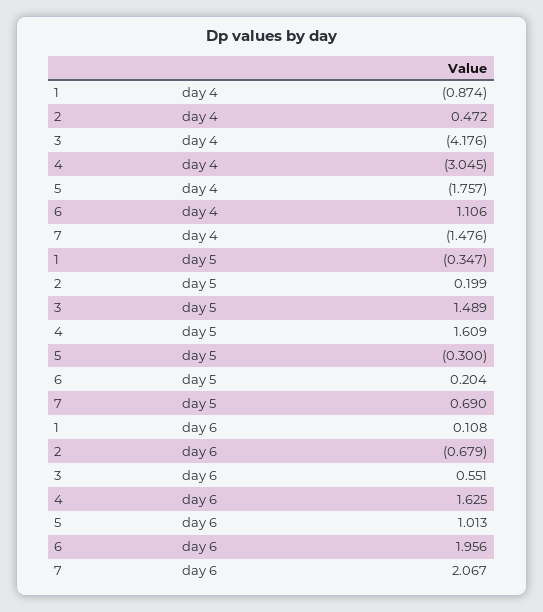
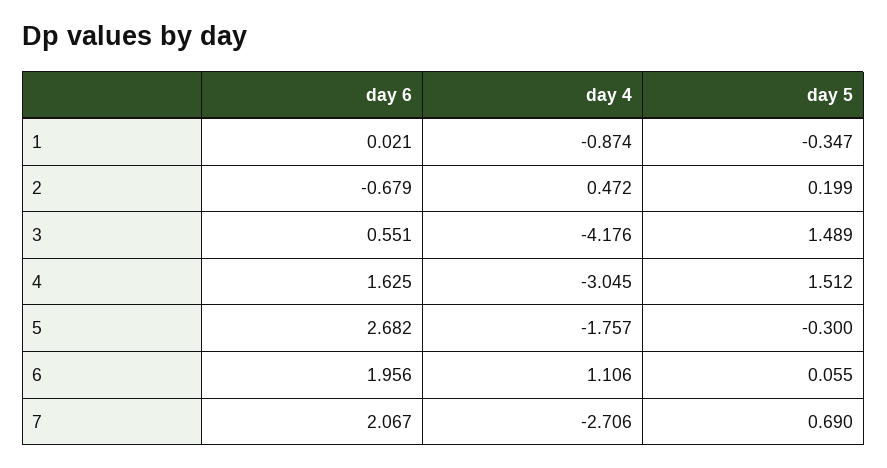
7, day 4: -1.476 -> -2.706
4, day 5: 1.609 -> 1.512
6, day 5: 0.204 -> 0.055
1, day 6: 0.108 -> 0.021
5, day 6: 1.013 -> 2.682

